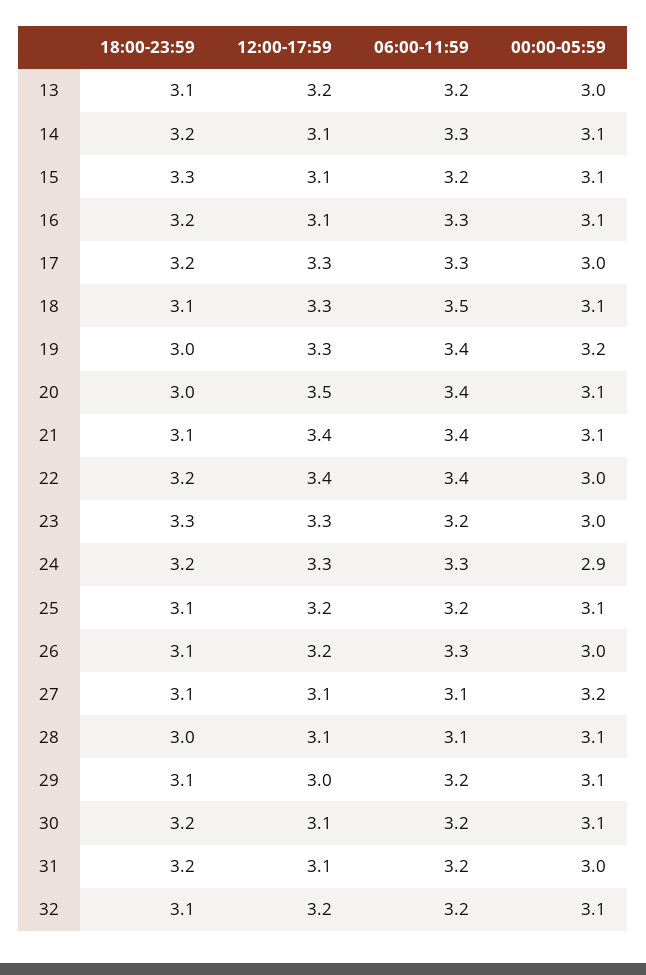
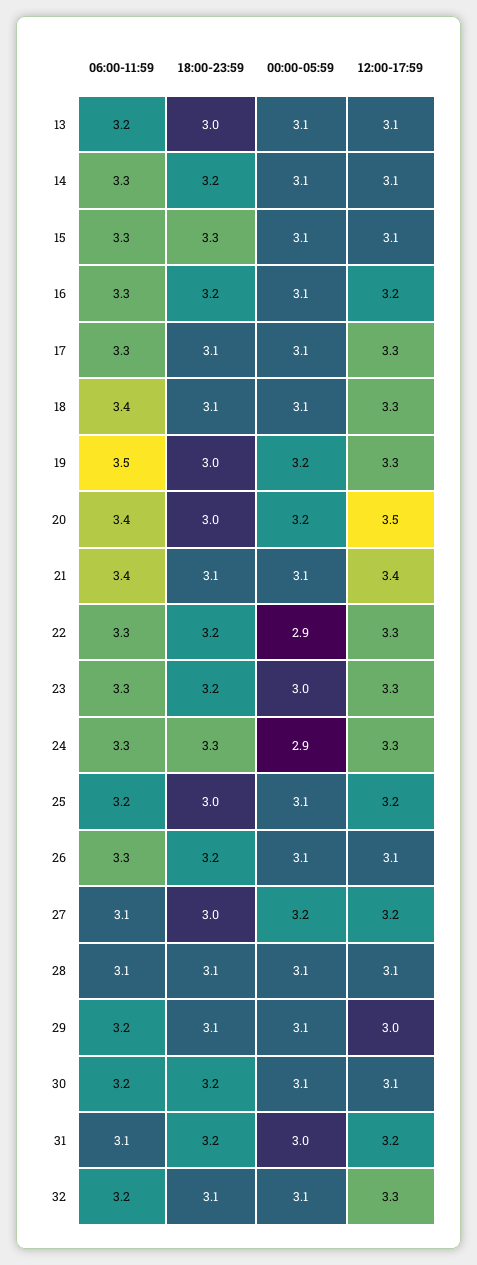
18:00-23:59, 13: 3.1 -> 3
12:00-17:59, 13: 3.2 -> 3.1
00:00-05:59, 13: 3 -> 3.1
06:00-11:59, 15: 3.2 -> 3.3
12:00-17:59, 16: 3.1 -> 3.2
18:00-23:59, 17: 3.2 -> 3.1
00:00-05:59, 17: 3 -> 3.1
06:00-11:59, 18: 3.5 -> 3.4
06:00-11:59, 19: 3.4 -> 3.5
00:00-05:59, 20: 3.1 -> 3.2
12:00-17:59, 22: 3.4 -> 3.3
06:00-11:59, 22: 3.4 -> 3.3
00:00-05:59, 22: 3 -> 2.9
18:00-23:59, 23: 3.3 -> 3.2
06:00-11:59, 23: 3.2 -> 3.3
18:00-23:59, 24: 3.2 -> 3.3
18:00-23:59, 25: 3.1 -> 3
18:00-23:59, 26: 3.1 -> 3.2
12:00-17:59, 26: 3.2 -> 3.1
00:00-05:59, 26: 3 -> 3.1
18:00-23:59, 27: 3.1 -> 3
12:00-17:59, 27: 3.1 -> 3.2
18:00-23:59, 28: 3 -> 3.1
12:00-17:59, 31: 3.1 -> 3.2
06:00-11:59, 31: 3.2 -> 3.1
12:00-17:59, 32: 3.2 -> 3.3

